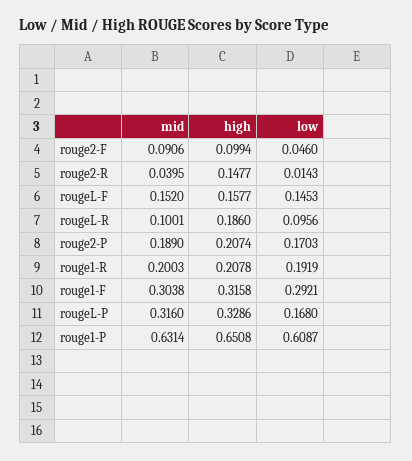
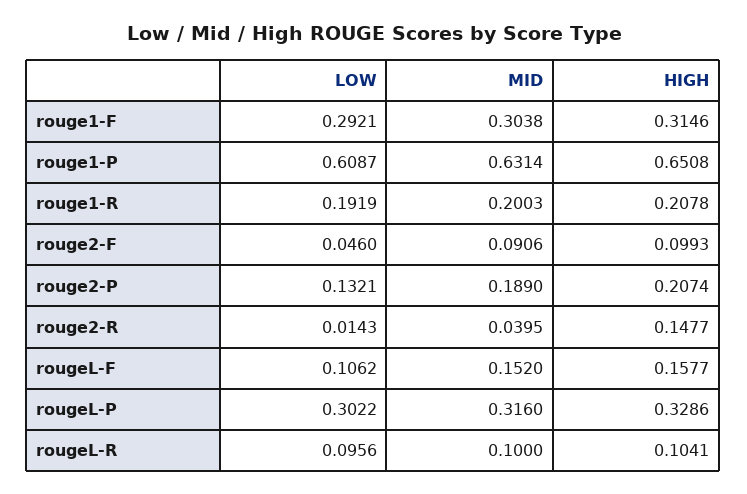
high, rouge2-F: 0.0994 -> 0.0993
low, rougeL-F: 0.1453 -> 0.1062
mid, rougeL-R: 0.1001 -> 0.1
high, rougeL-R: 0.186 -> 0.1041
low, rouge2-P: 0.1703 -> 0.1321
high, rouge1-F: 0.3158 -> 0.3146
low, rougeL-P: 0.168 -> 0.3022

